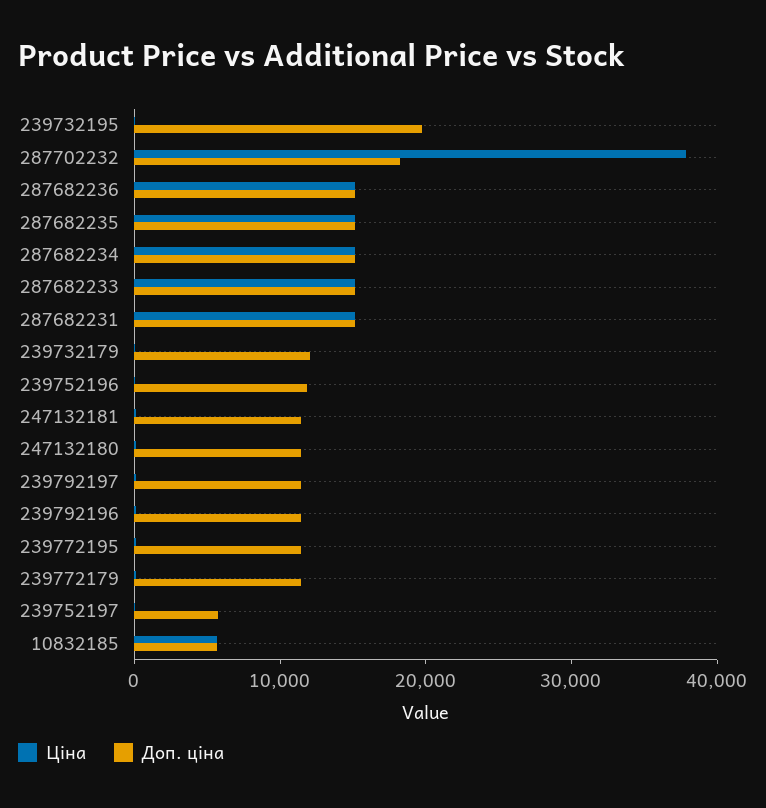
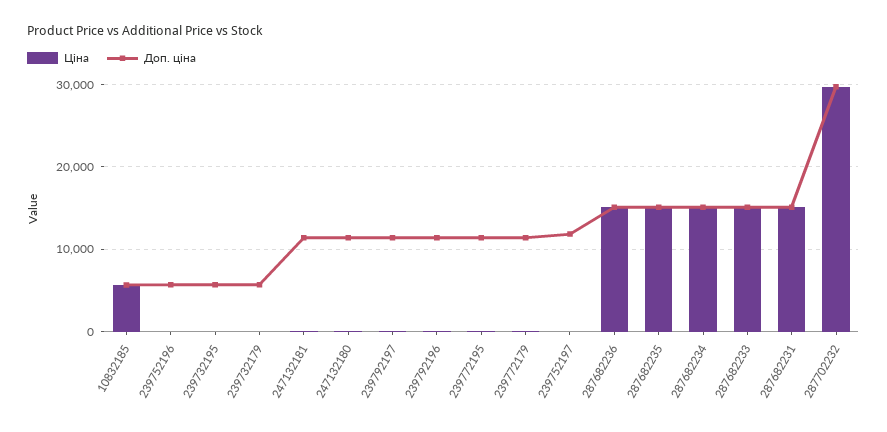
Доп. ціна, 239732195: 20000 -> 6000
Ціна, 287702232: 38000 -> 30000
Доп. ціна, 287702232: 18000 -> 30000
Доп. ціна, 239732179: 12000 -> 6000
Доп. ціна, 239752196: 12000 -> 6000
Доп. ціна, 239752197: 6000 -> 12000

